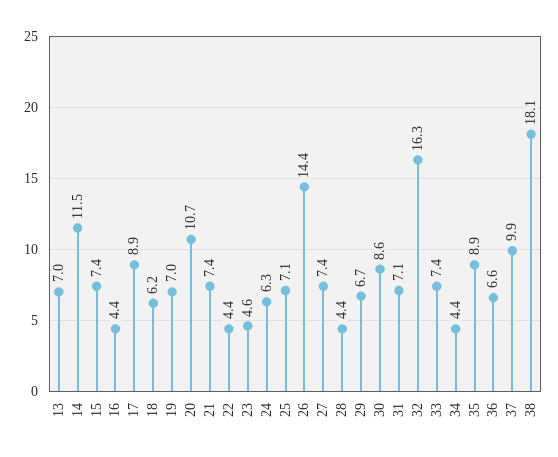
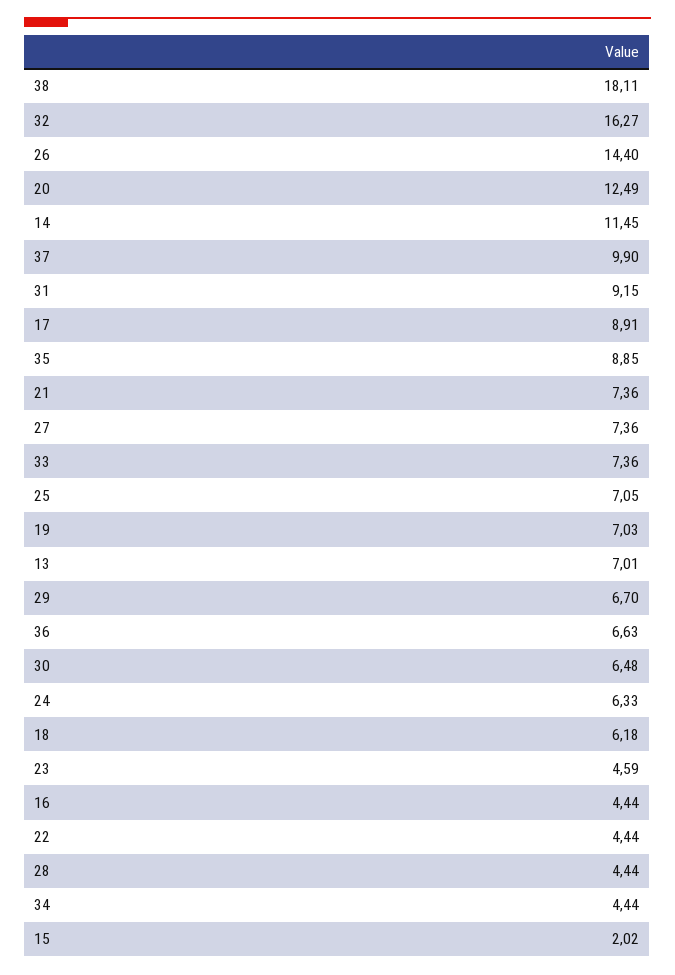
15: 7.4 -> 2.02
20: 10.7 -> 12.49
30: 8.6 -> 6.48
31: 7.1 -> 9.15

